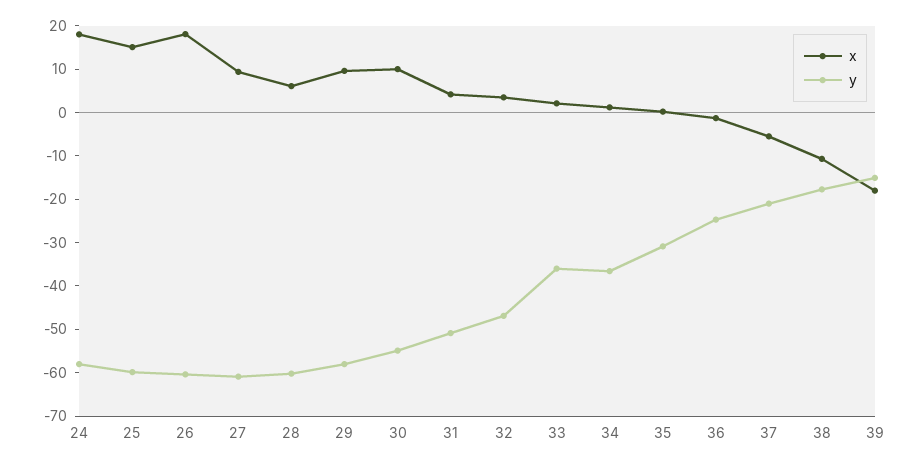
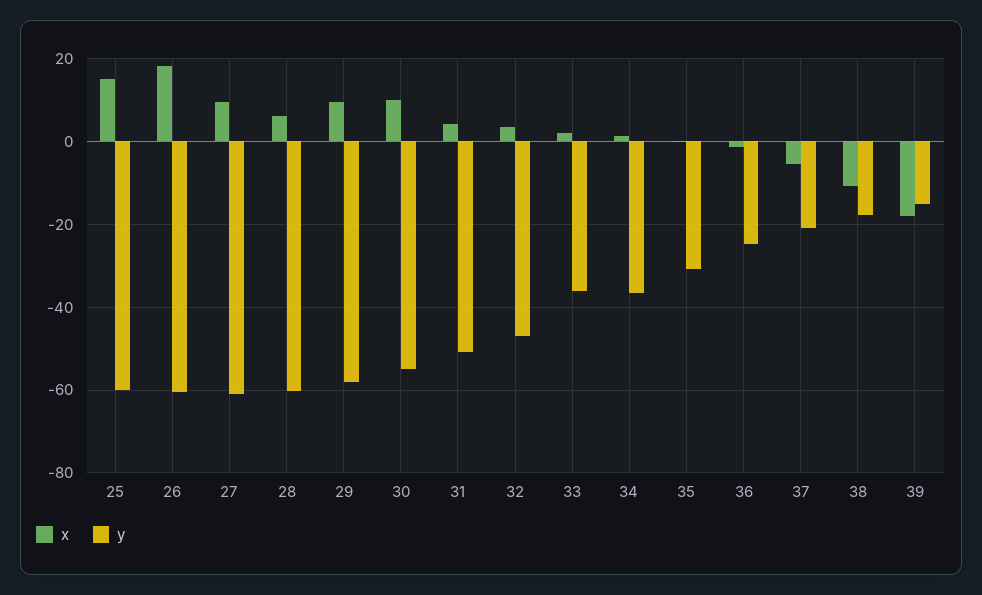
x, 24: 18 -> none
y, 24: -58 -> none

